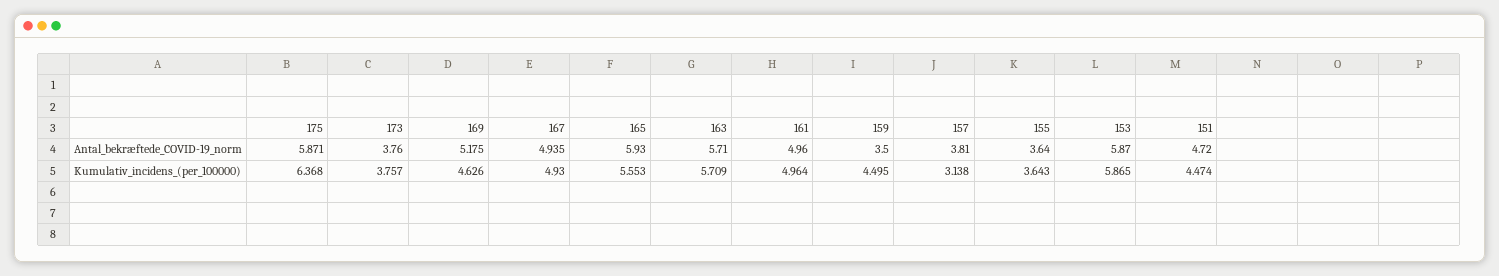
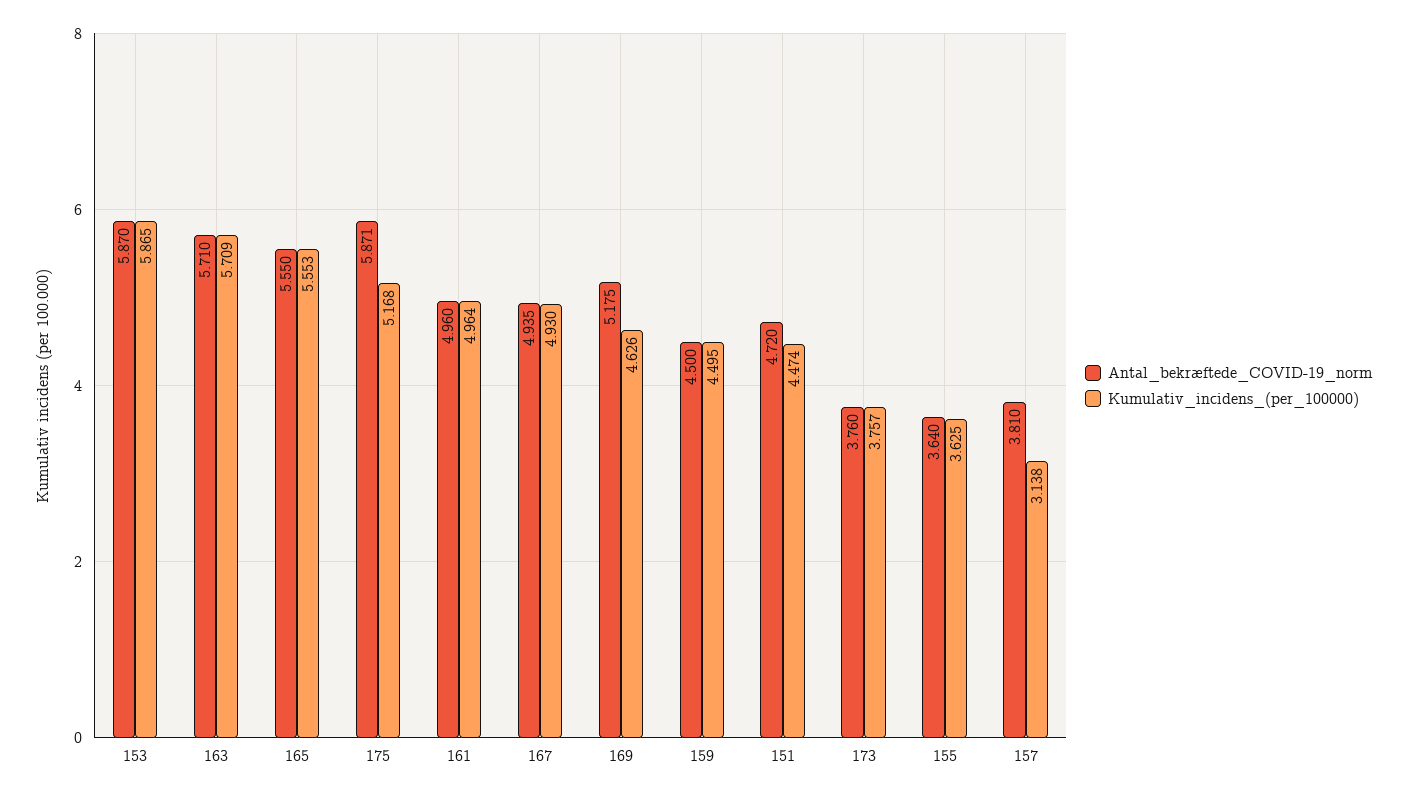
Antal_bekræftede_COVID-19_norm, 165: 5.93 -> 5.55
Antal_bekræftede_COVID-19_norm, 159: 3.5 -> 4.5
Kumulativ_incidens_(per_100000), 175: 6.368 -> 5.168
Kumulativ_incidens_(per_100000), 155: 3.643 -> 3.625

